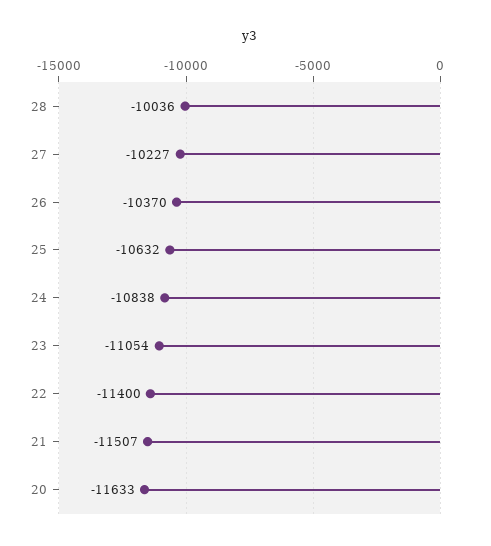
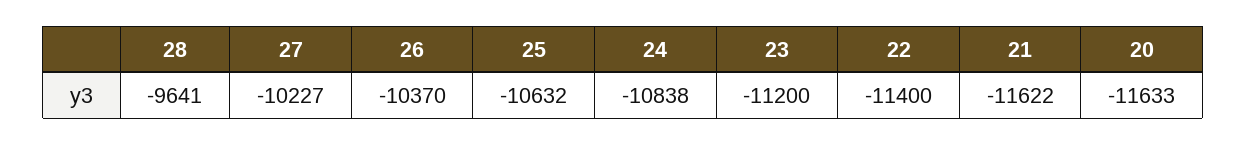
28: -10036 -> -9641
23: -11054 -> -11200
21: -11507 -> -11622

